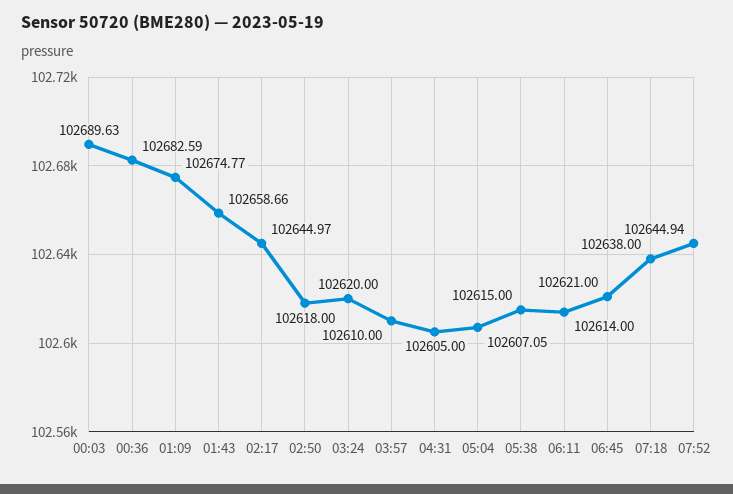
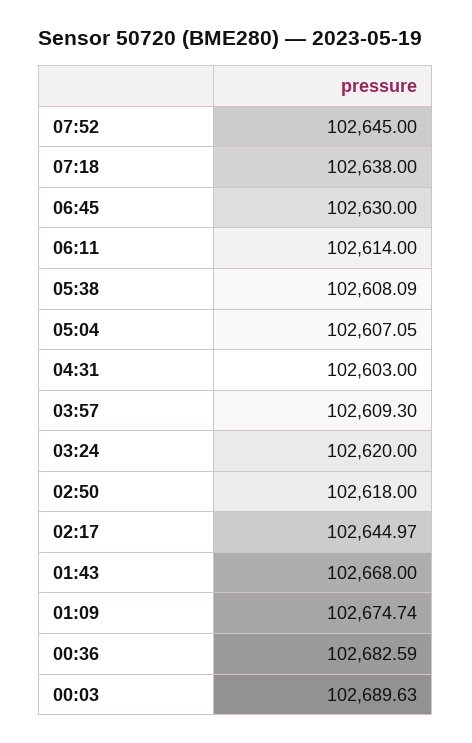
01:09: 102674.77 -> 102674.74
01:43: 102658.66 -> 102668
03:57: 102610 -> 102609.3
04:31: 102605 -> 102603
05:38: 102615 -> 102608.09
06:45: 102621 -> 102630
07:52: 102644.94 -> 102645

